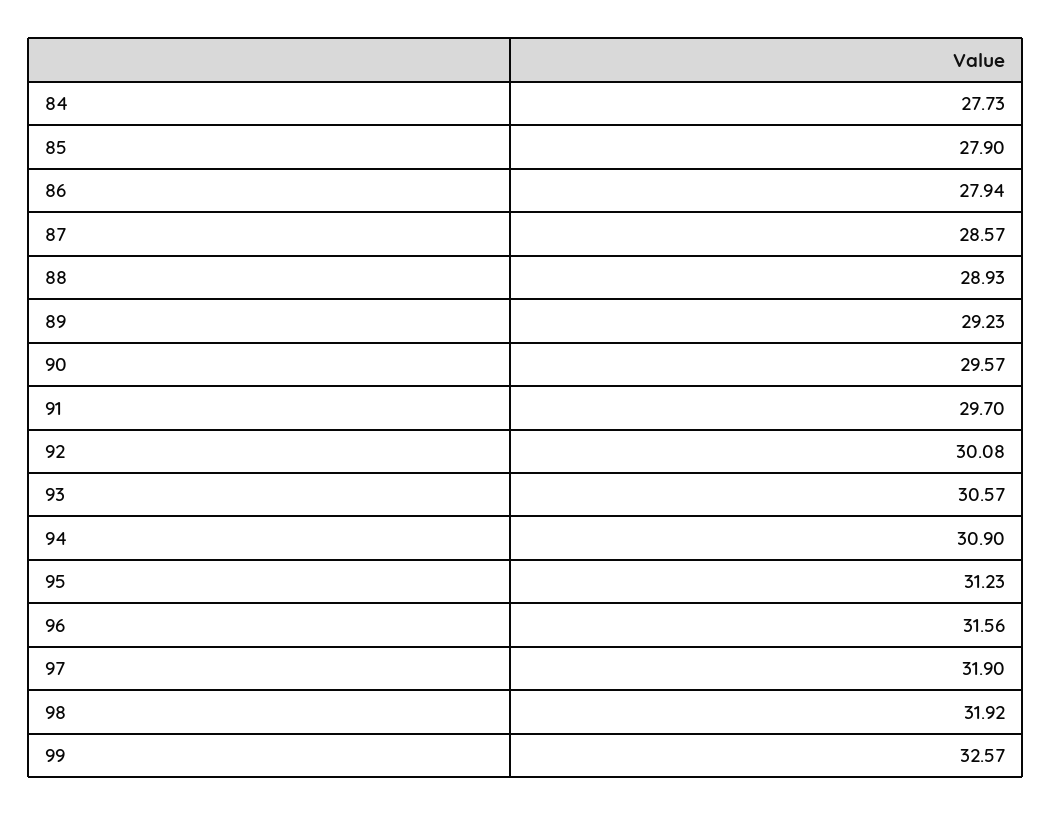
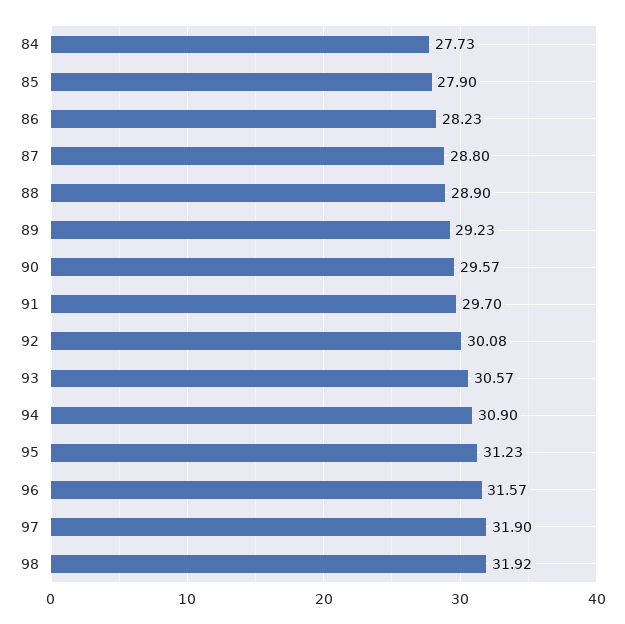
86: 27.94 -> 28.23
87: 28.57 -> 28.8
88: 28.93 -> 28.9
96: 31.56 -> 31.57
99: 32.57 -> none

